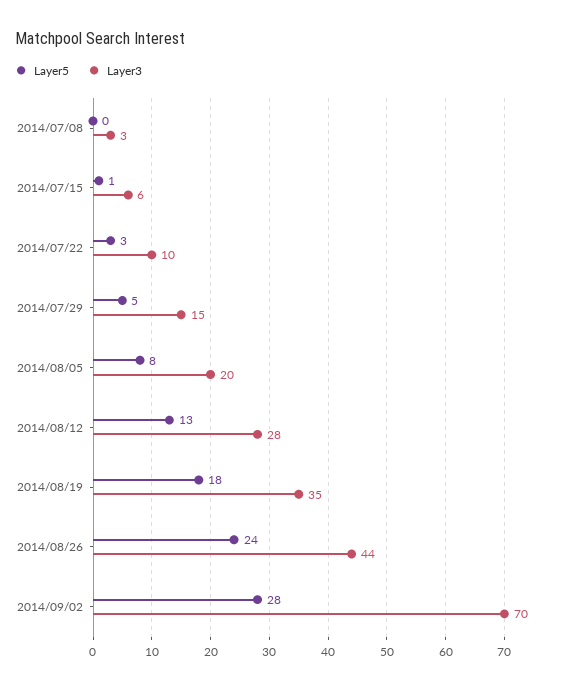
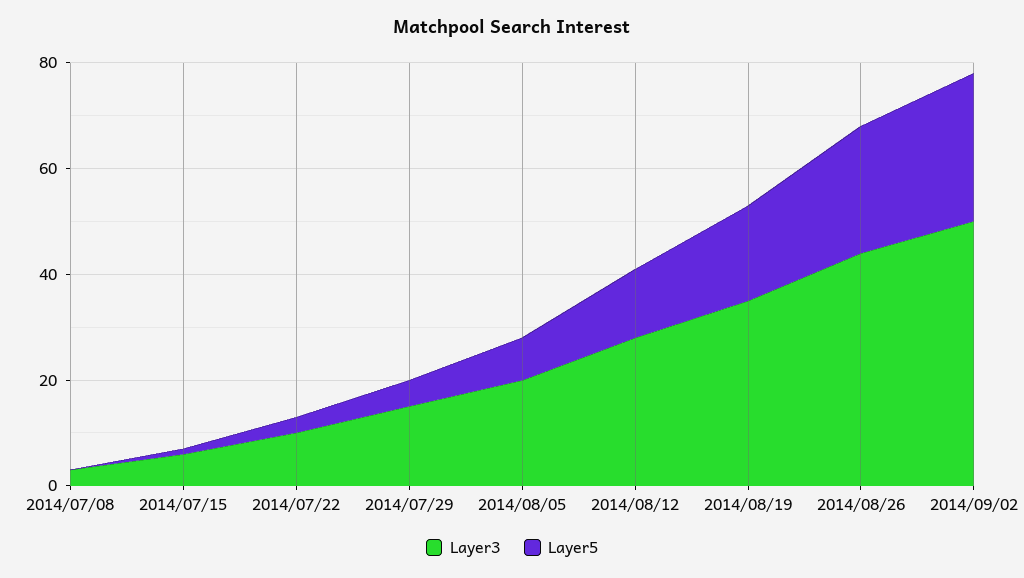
Layer3, 2014/09/02: 70 -> 50

